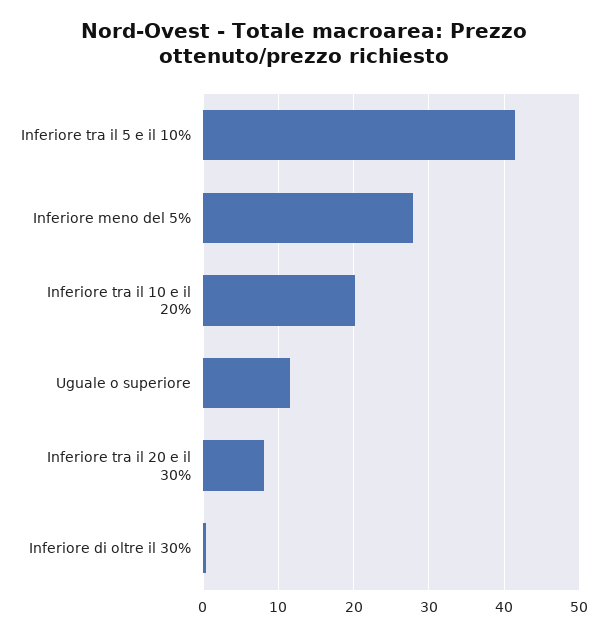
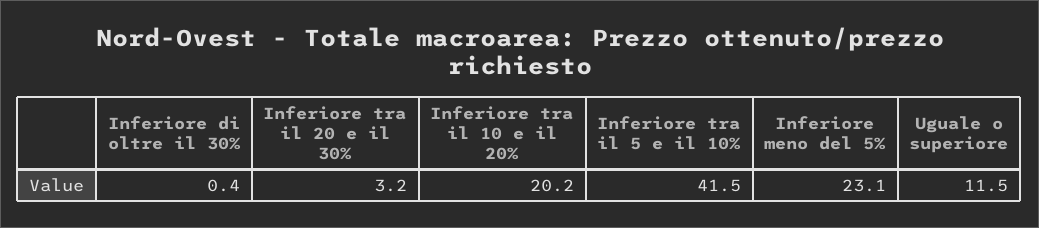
Inferiore meno del 5%: 28 -> 23.1
Inferiore tra il 20 e il 30%: 8 -> 3.2

